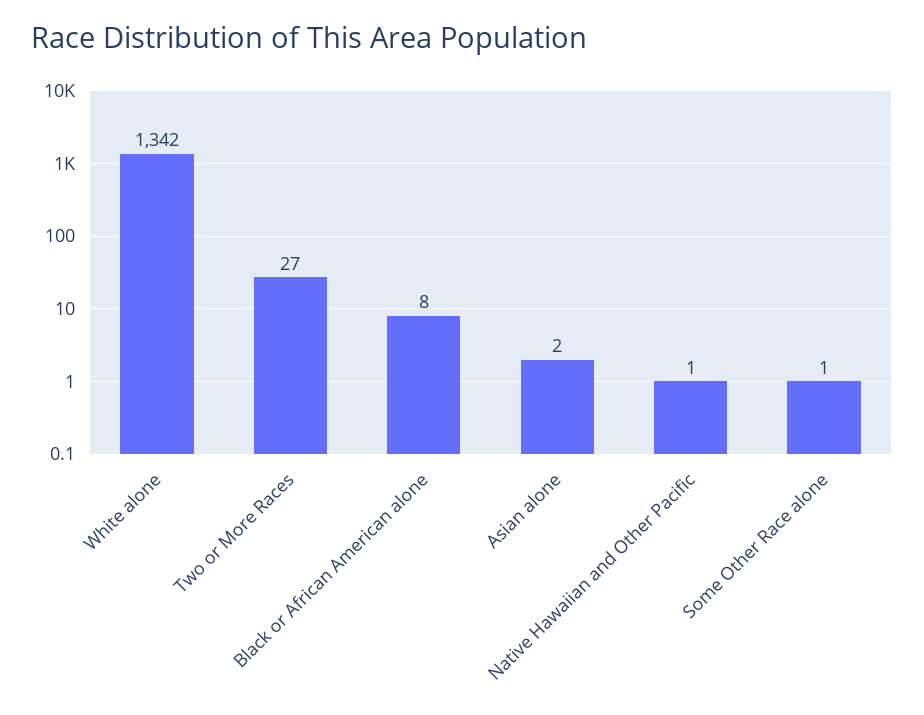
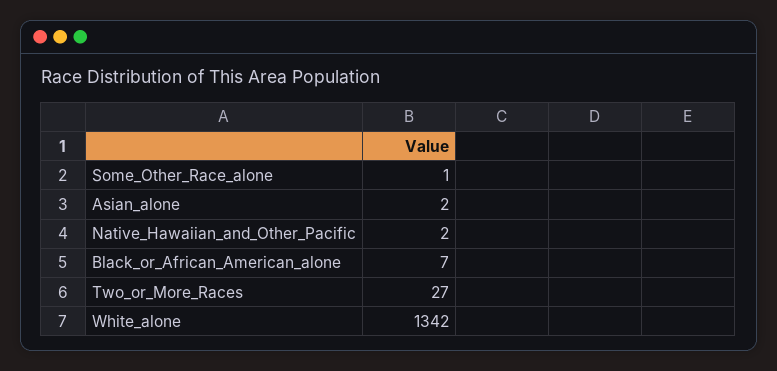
Black or African American alone: 8 -> 7
Native Hawaiian and Other Pacific: 1 -> 2

